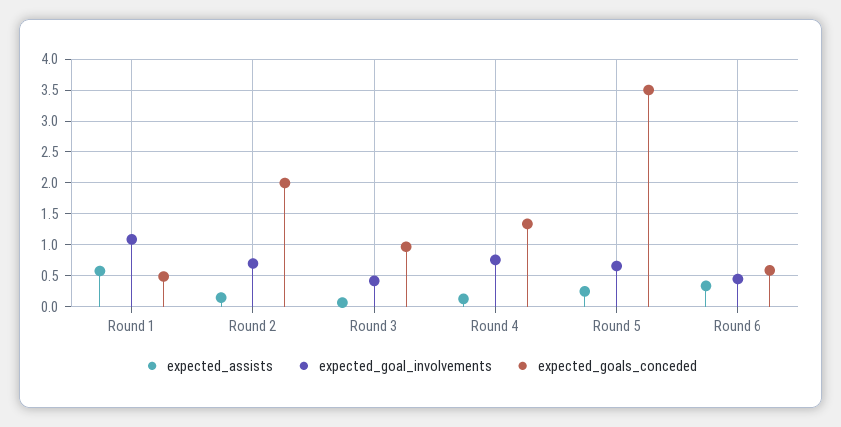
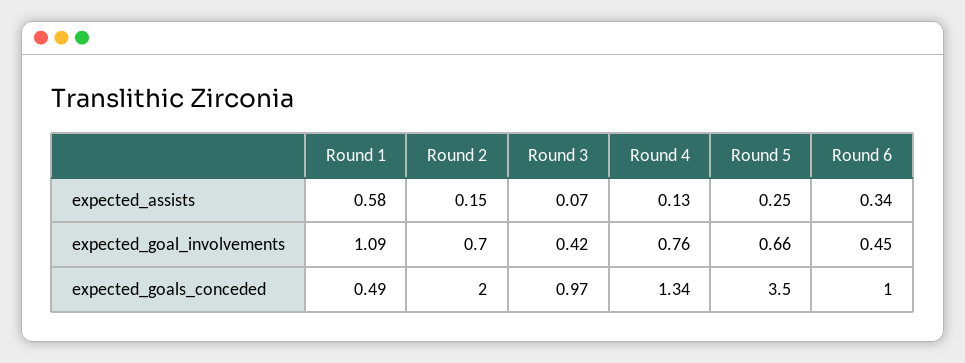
expected_goals_conceded, Round 6: 0.6 -> 1

